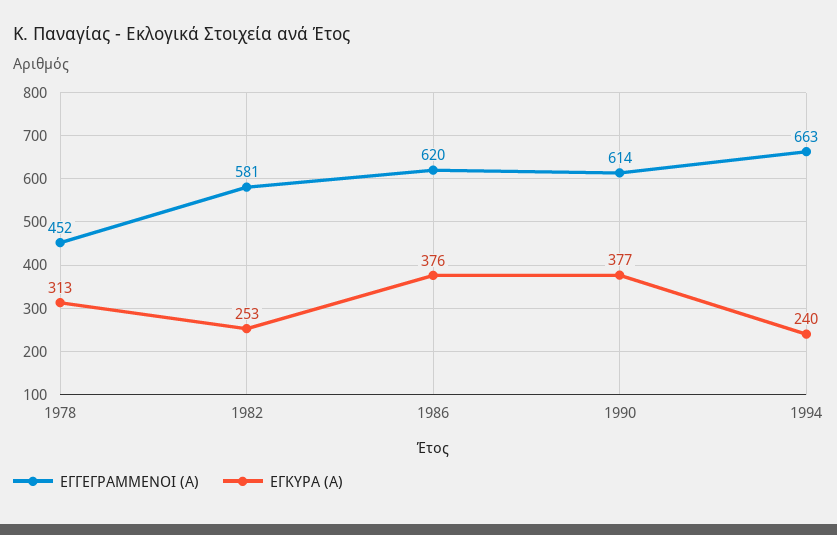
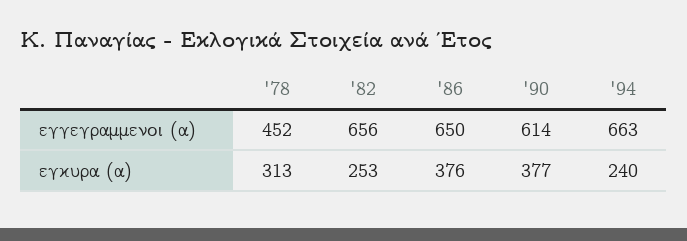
ΕΓΓΕΓΡΑΜΜΕΝΟΙ (Α), 1982: 581 -> 656
ΕΓΓΕΓΡΑΜΜΕΝΟΙ (Α), 1986: 620 -> 650

